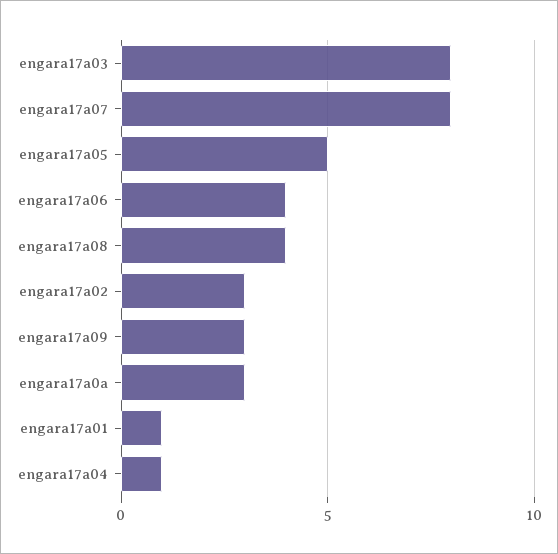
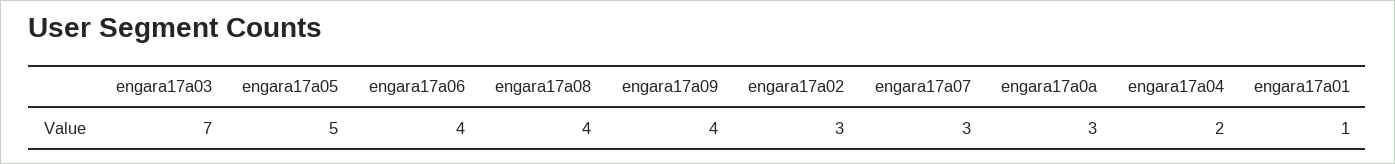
engara17a03: 8 -> 7
engara17a07: 8 -> 3
engara17a09: 3 -> 4
engara17a04: 1 -> 2

